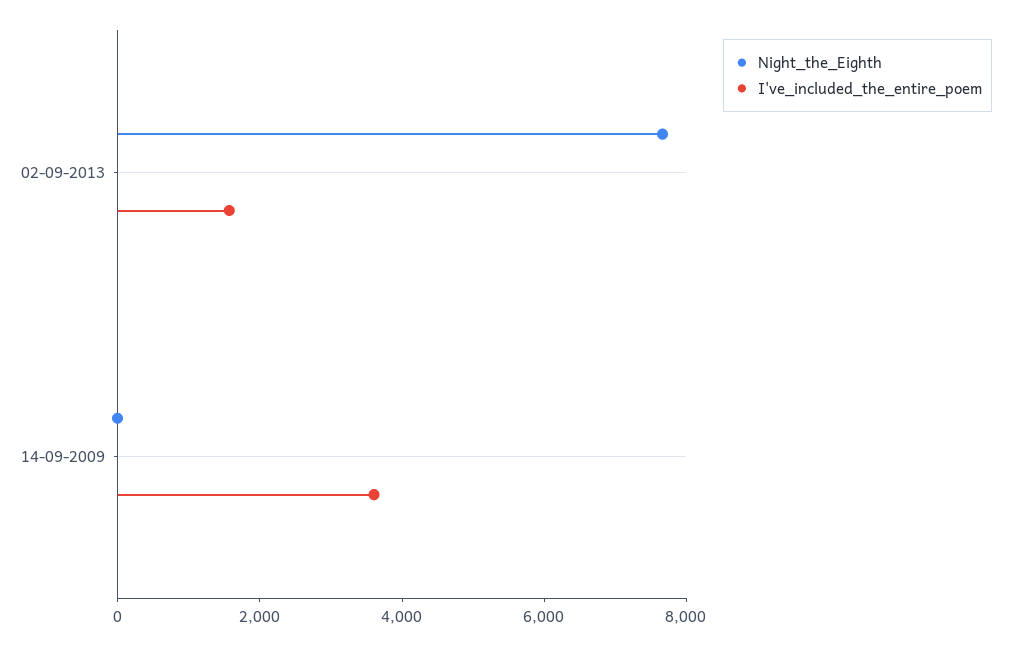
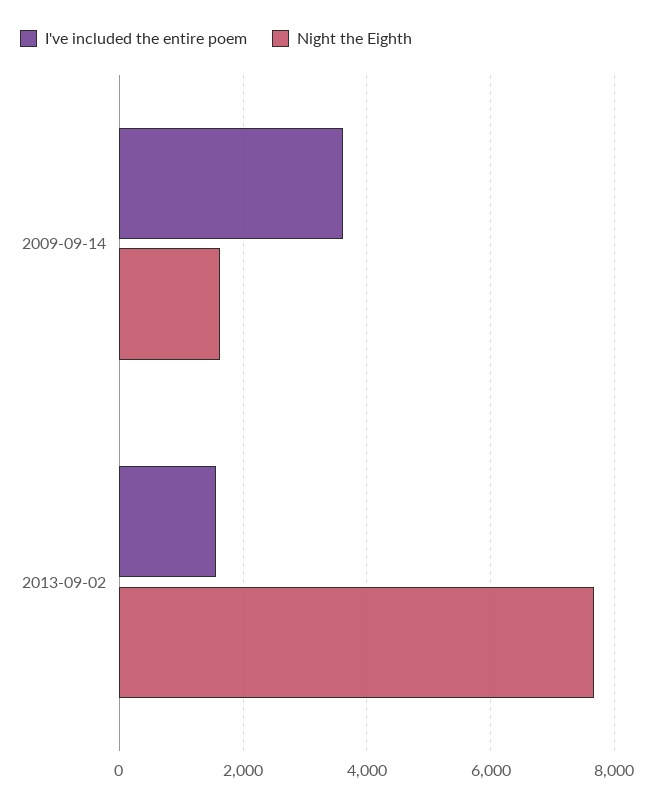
Night_the_Eighth, 14-09-2009: 0 -> 1600

